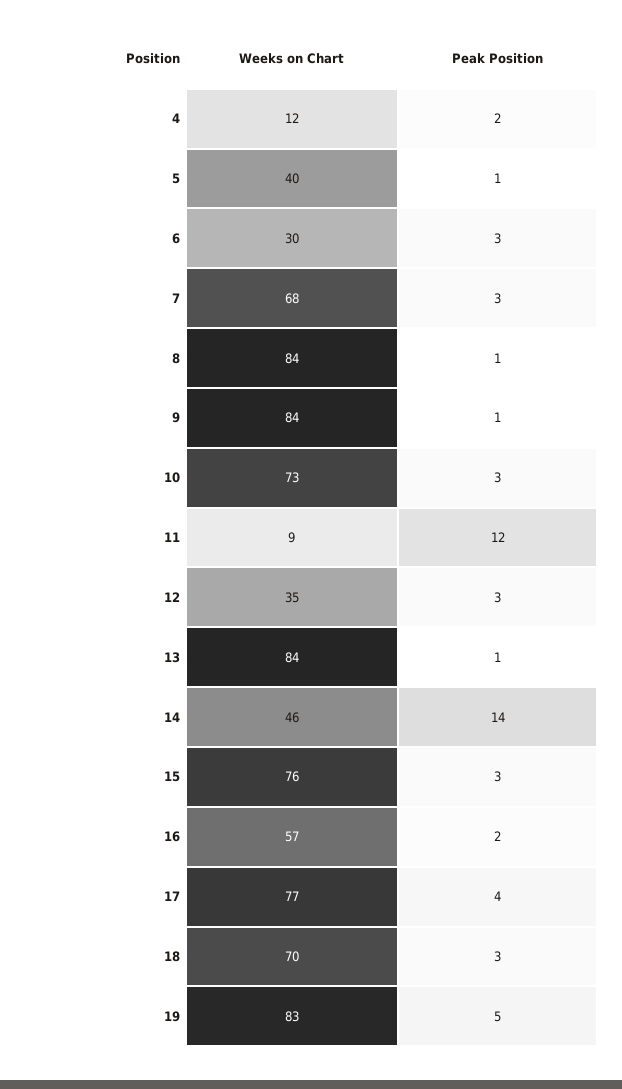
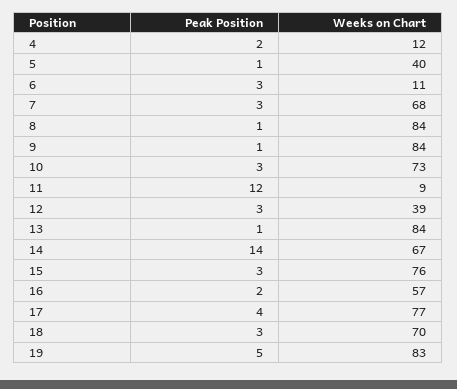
Weeks on Chart, 6: 30 -> 11
Weeks on Chart, 12: 35 -> 39
Weeks on Chart, 14: 46 -> 67

